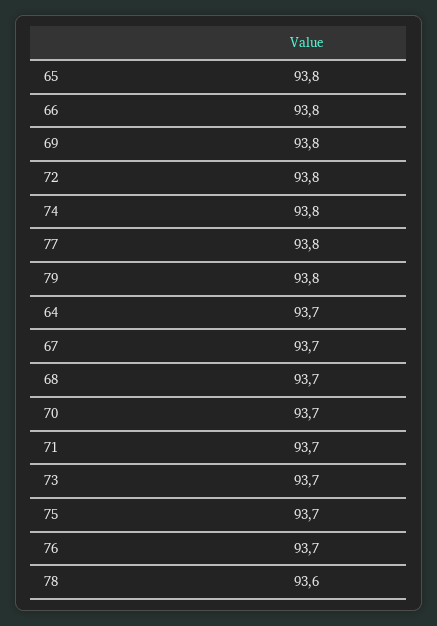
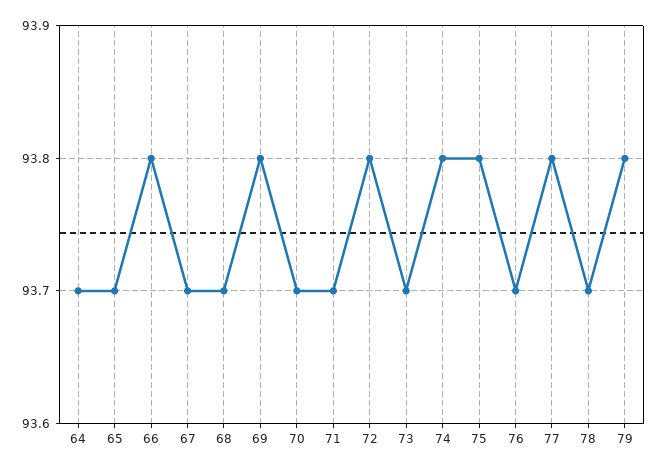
65: 93.8 -> 93.7
75: 93.7 -> 93.8
78: 93.6 -> 93.7

